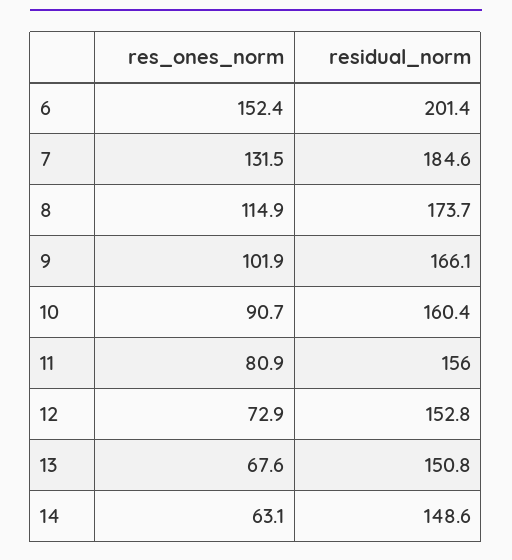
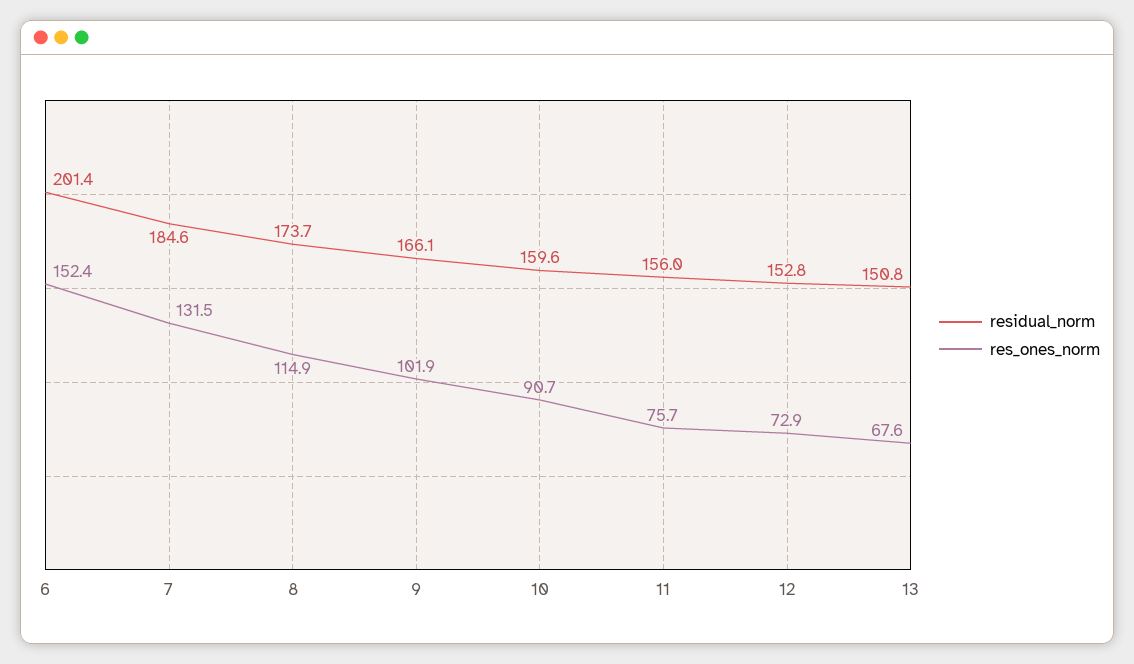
residual_norm, 10: 160.4 -> 159.6
res_ones_norm, 11: 80.9 -> 75.7
res_ones_norm, 14: 63.1 -> none
residual_norm, 14: 148.6 -> none

